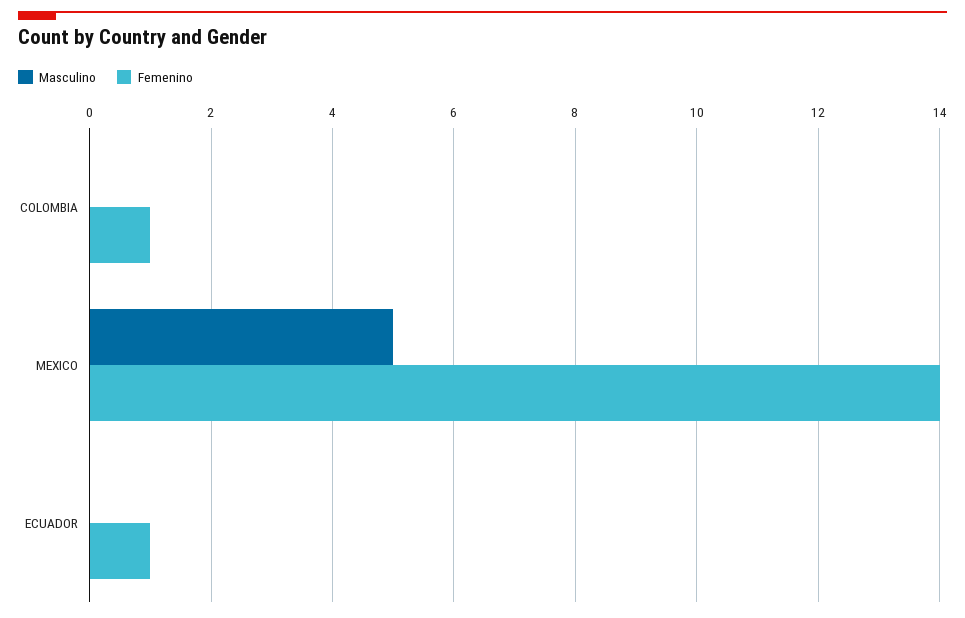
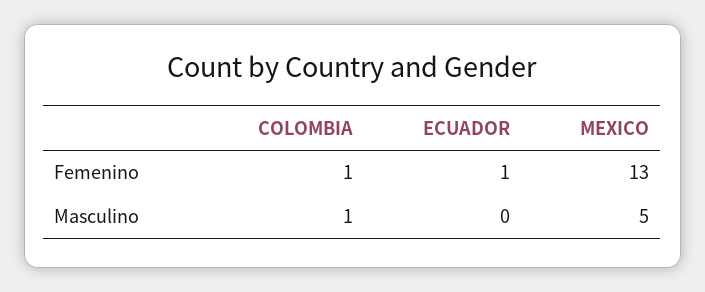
Masculino, COLOMBIA: 0 -> 1
Femenino, MEXICO: 14 -> 13

